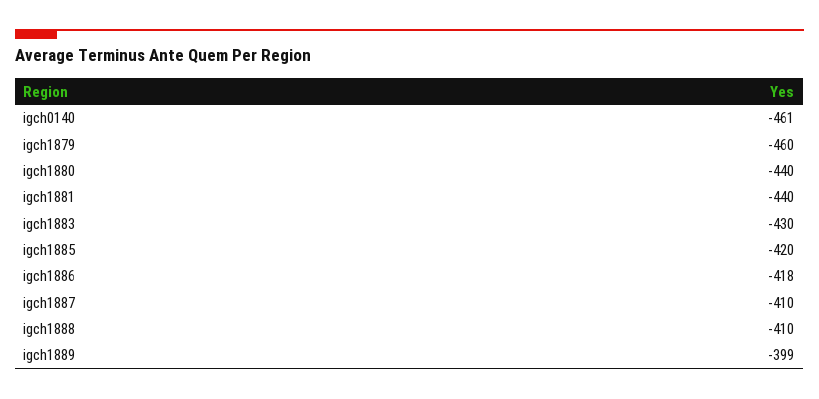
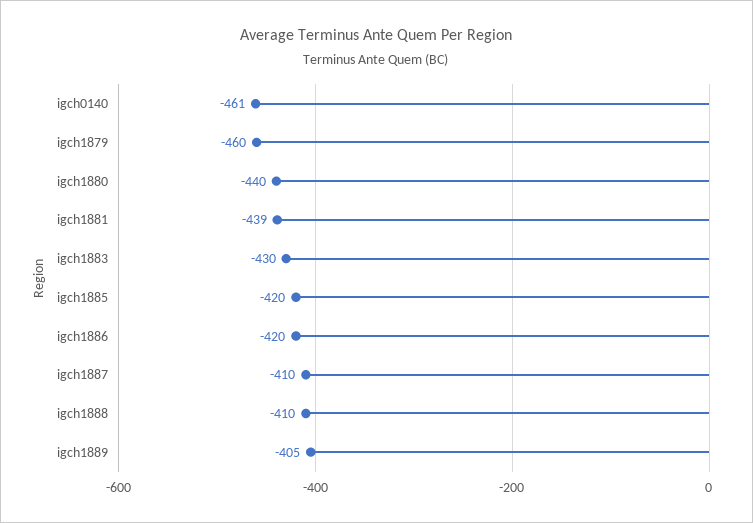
igch1881: -440 -> -439
igch1886: -418 -> -420
igch1889: -399 -> -405

